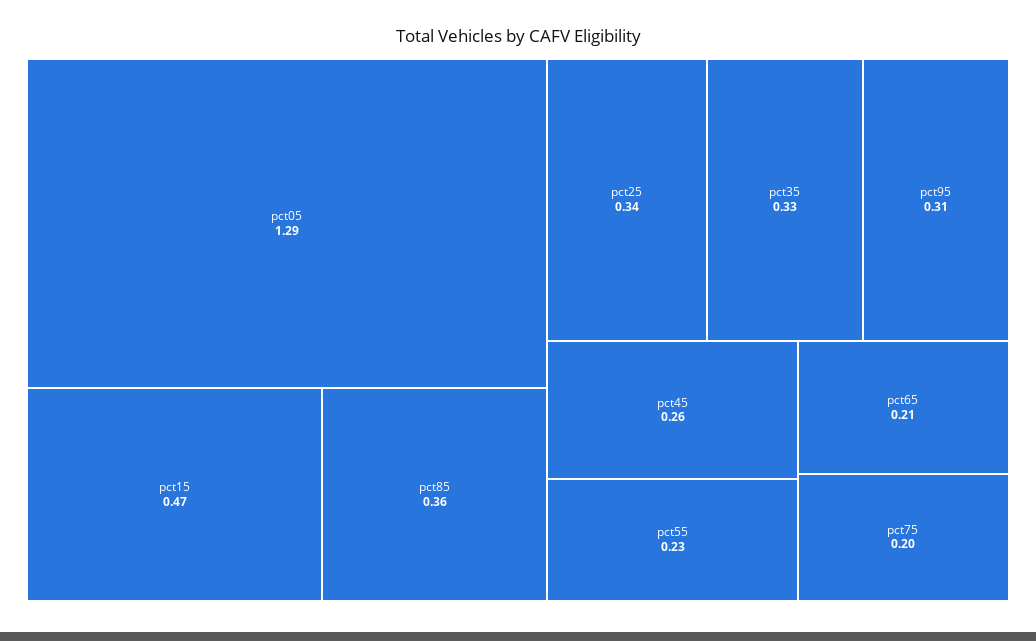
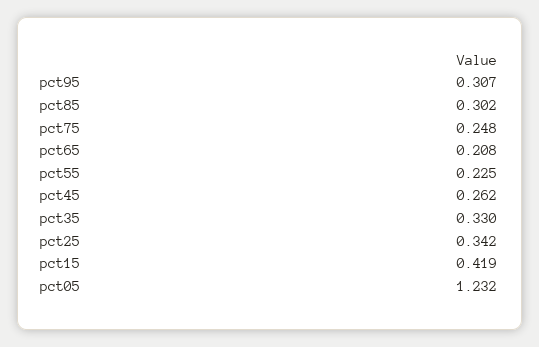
pct05: 1.29 -> 1.232
pct15: 0.47 -> 0.419
pct85: 0.36 -> 0.302
pct75: 0.2 -> 0.248

